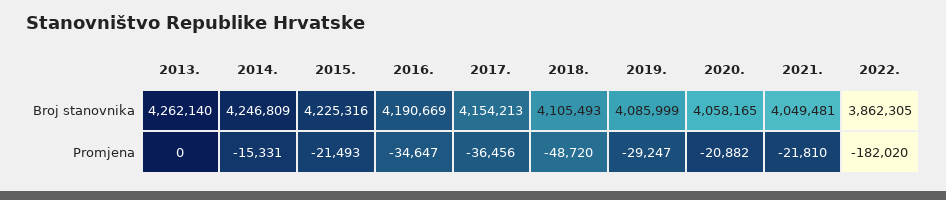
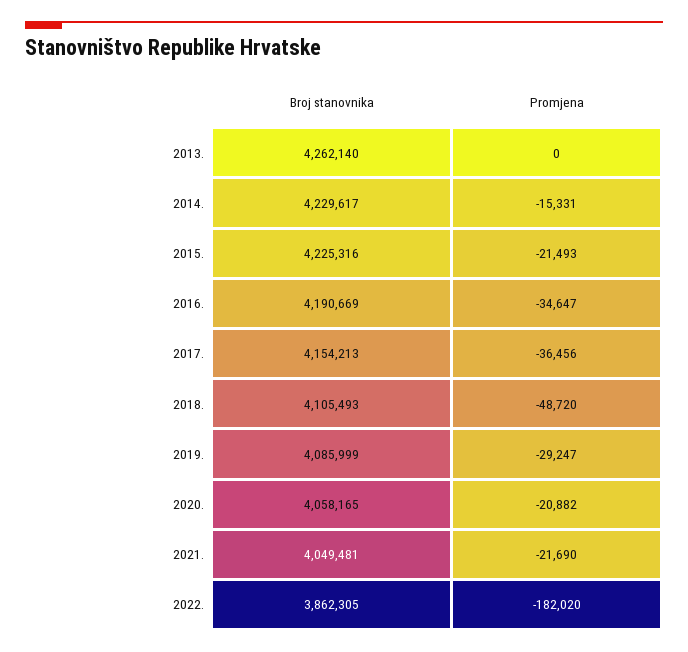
2014., Broj stanovnika: 4246809 -> 4229617
2021., Promjena: -21810 -> -21690

